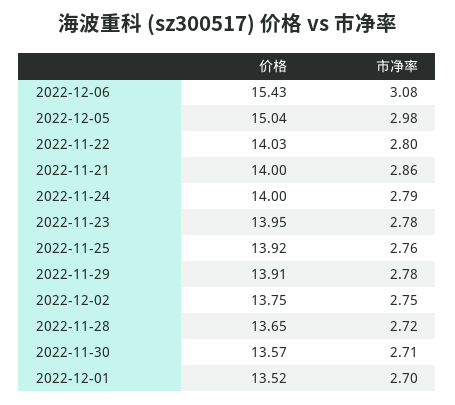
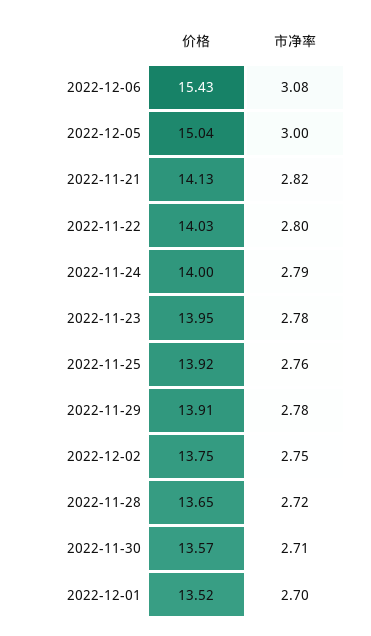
市净率, 2022-12-05: 2.98 -> 3
价格, 2022-11-21: 14 -> 14.13
市净率, 2022-11-21: 2.86 -> 2.82

